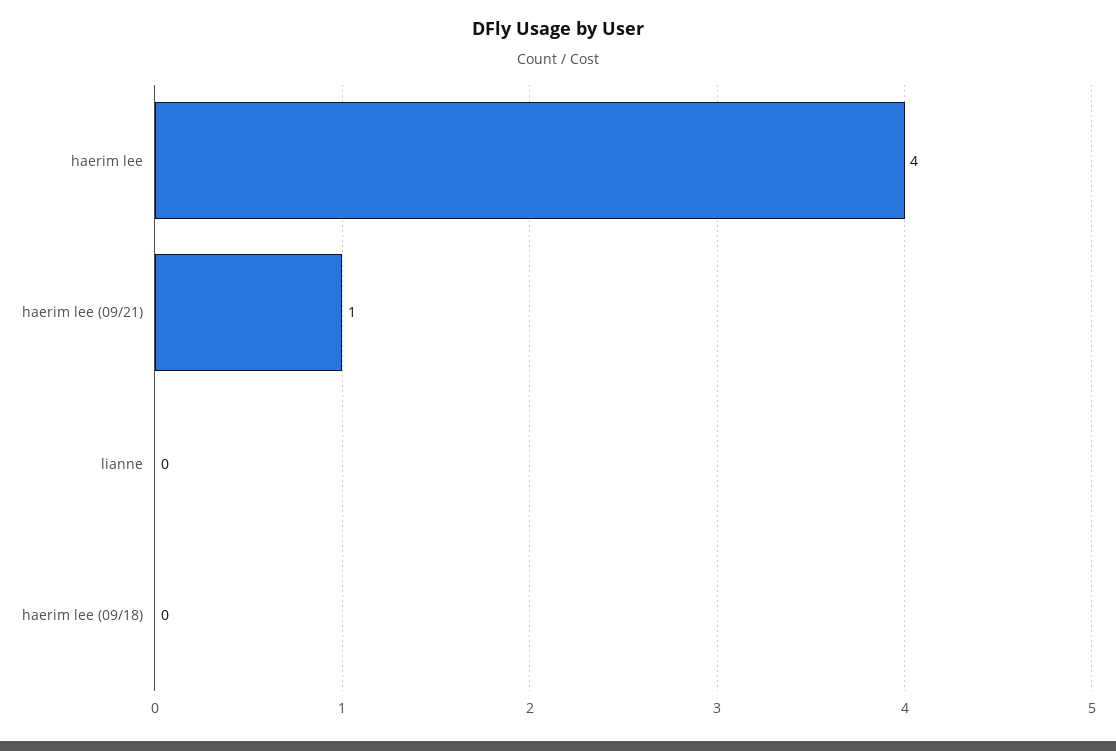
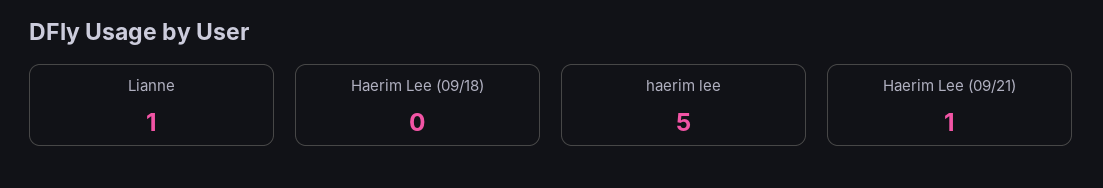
haerim lee: 4 -> 5
lianne: 0 -> 1

